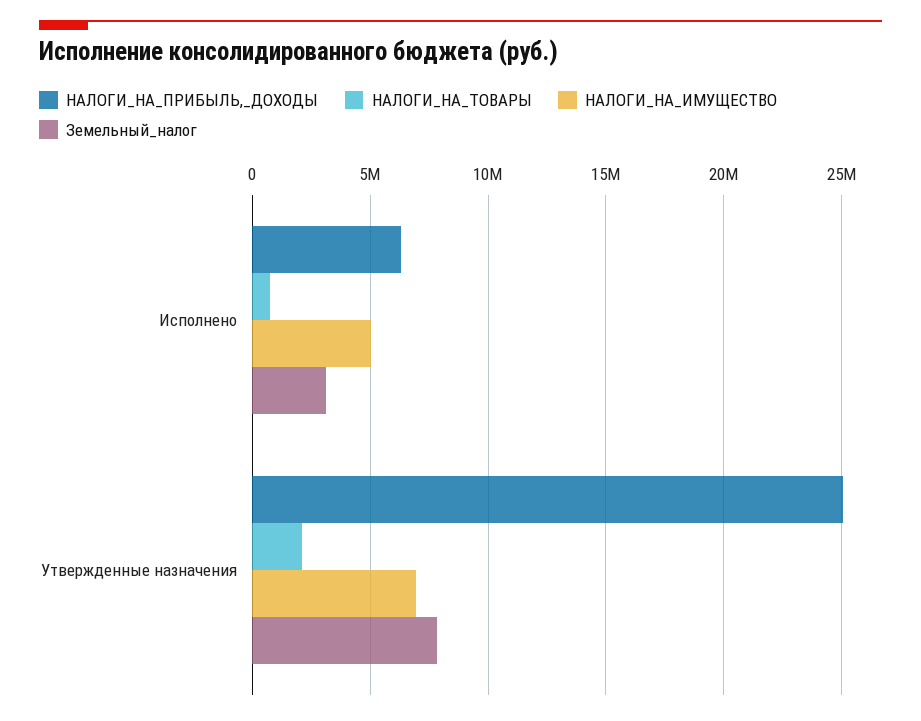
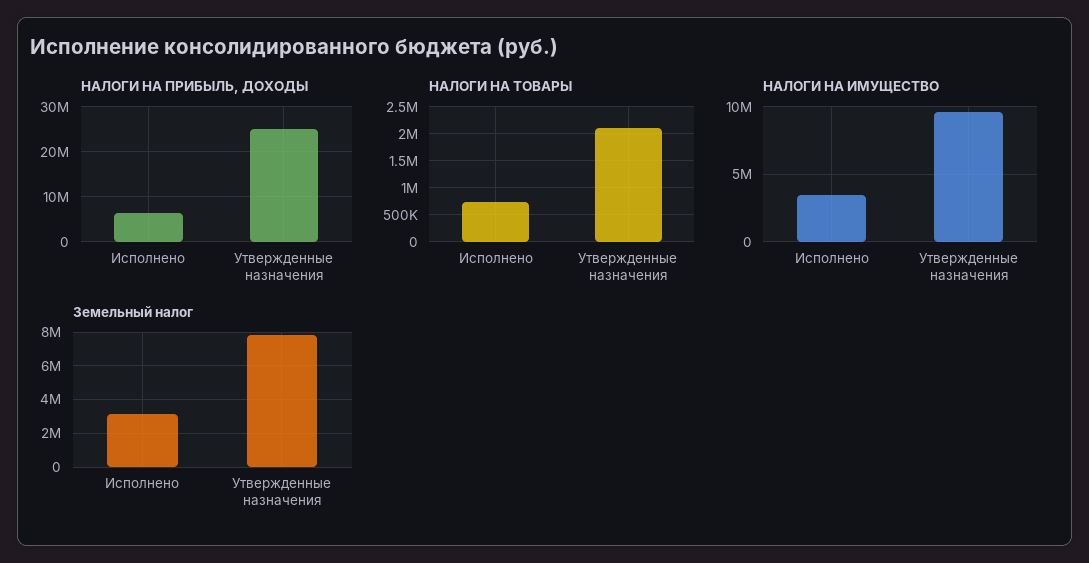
НАЛОГИ_НА_ИМУЩЕСТВО, Исполнено: 5000000 -> 3500000
НАЛОГИ_НА_ИМУЩЕСТВО, Утвержденные назначения: 7000000 -> 9500000

